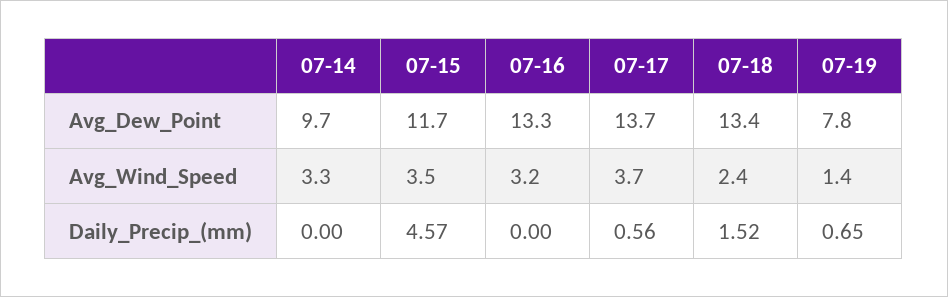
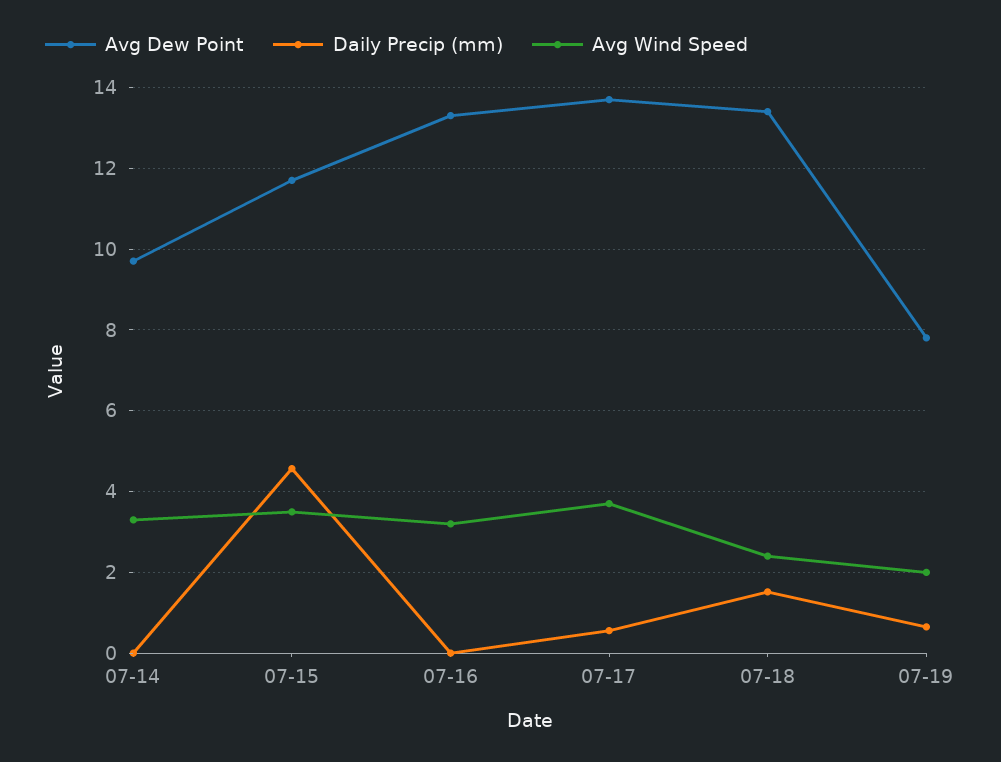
Avg_Wind_Speed, 07-19: 1.4 -> 2

